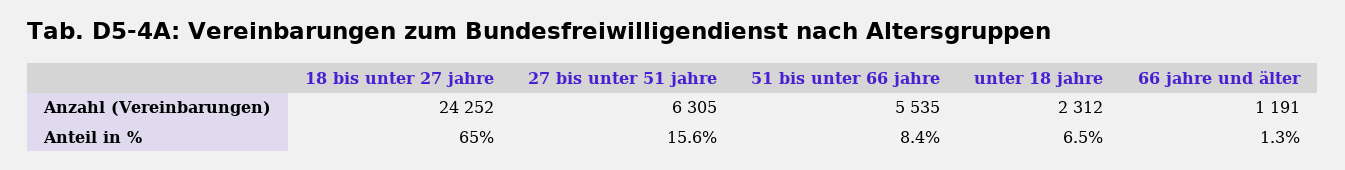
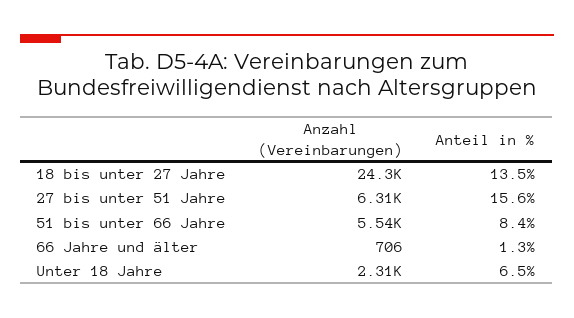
66 jahre und älter, Anzahl (Vereinbarungen): 1191 -> 706
18 bis unter 27 jahre, Anteil in %: 65 -> 13.5

